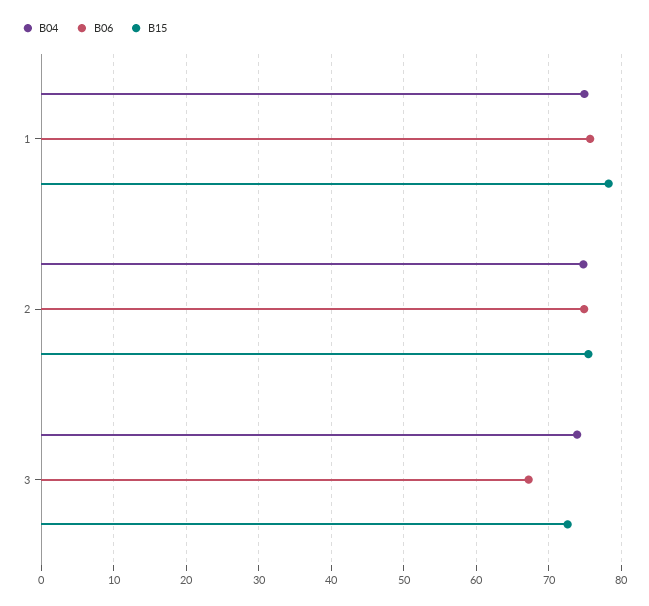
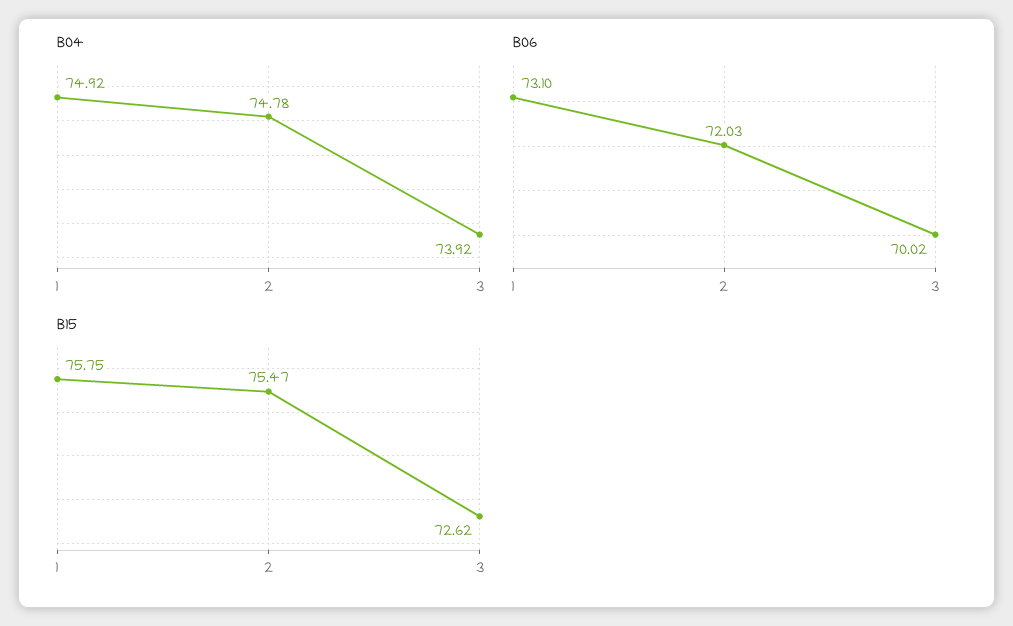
B06, 1: 76 -> 73.1
B15, 1: 78 -> 75.75
B06, 2: 75 -> 72.03
B06, 3: 67 -> 70.02

